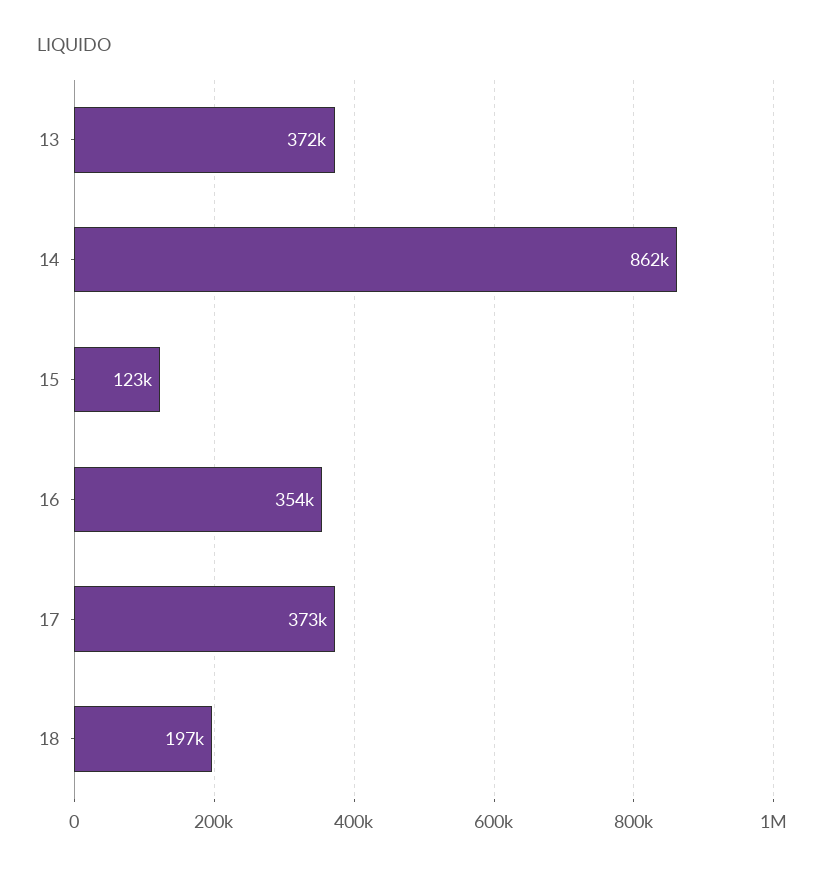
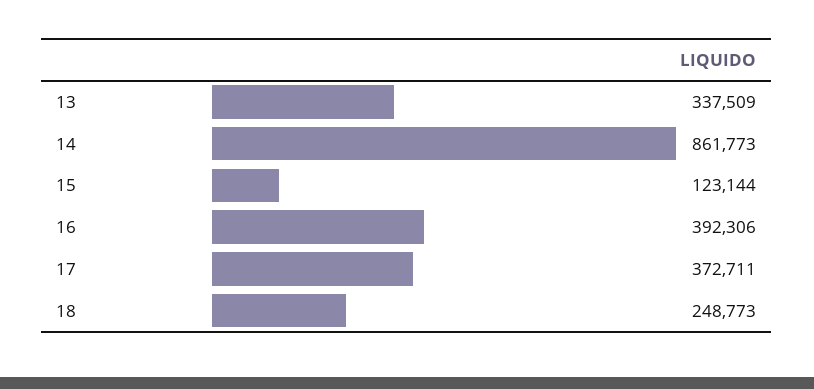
13: 372000 -> 337509
16: 354000 -> 392306
18: 197000 -> 248773

